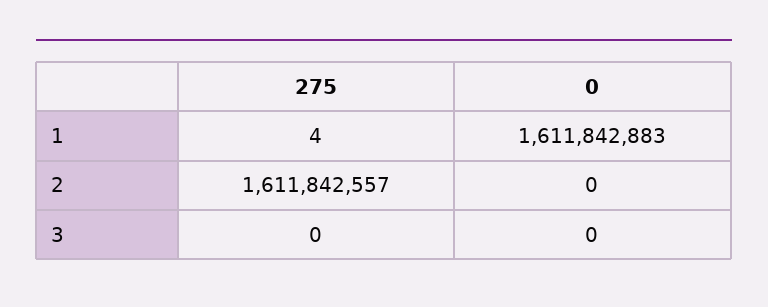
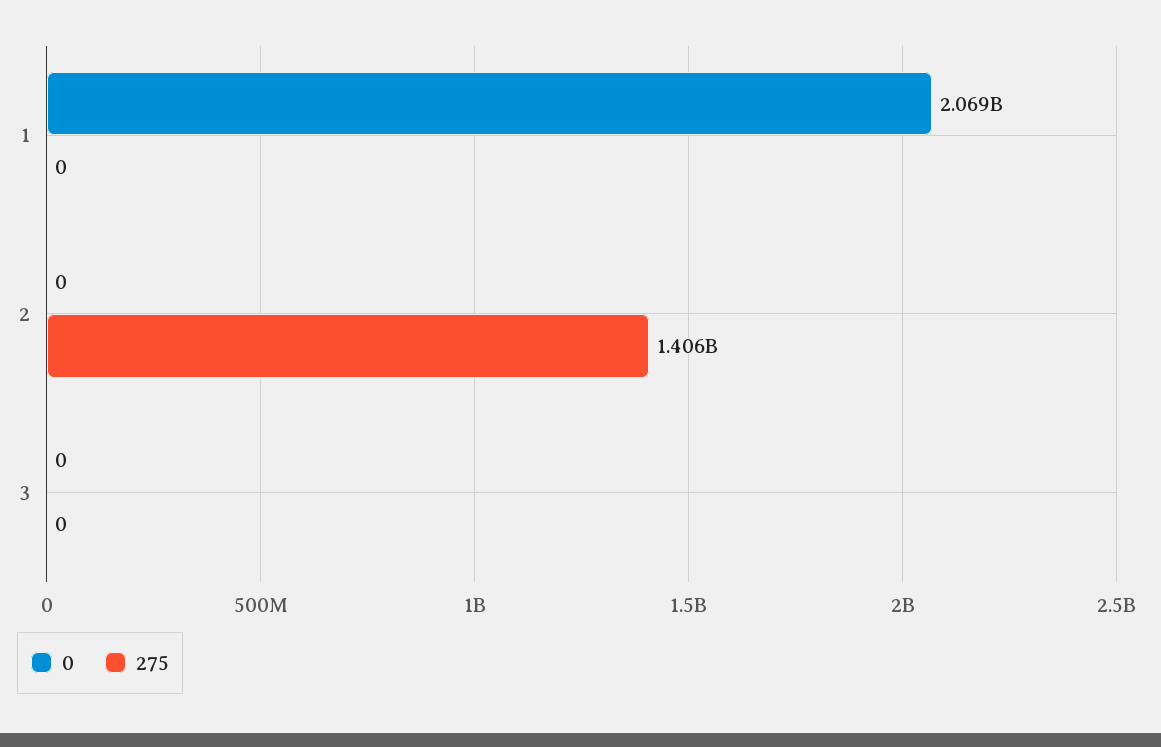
275, 1: 4 -> 0
0, 1: 1611842883 -> 2069000000
275, 2: 1611842557 -> 1406000000

